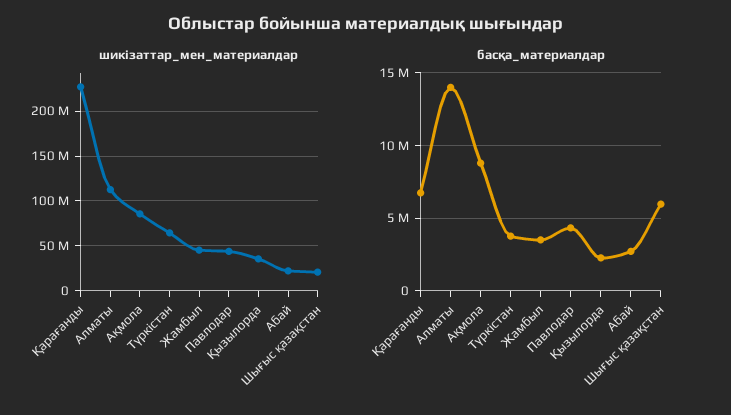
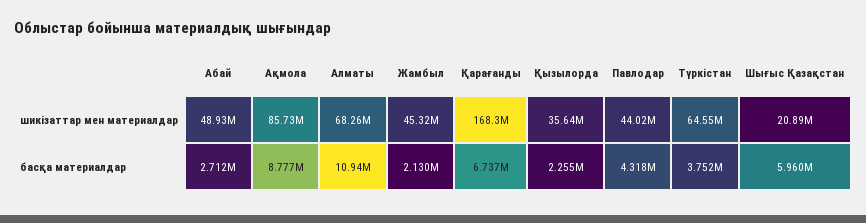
шикізаттар_мен_материалдар, Қарағанды: 230000000 -> 168300000
шикізаттар_мен_материалдар, Алматы: 110000000 -> 68260000
шикізаттар_мен_материалдар, Абай: 20000000 -> 48930000
басқа_материалдар, Алматы: 14000000 -> 10940000
басқа_материалдар, Жамбыл: 3500000 -> 2130000

